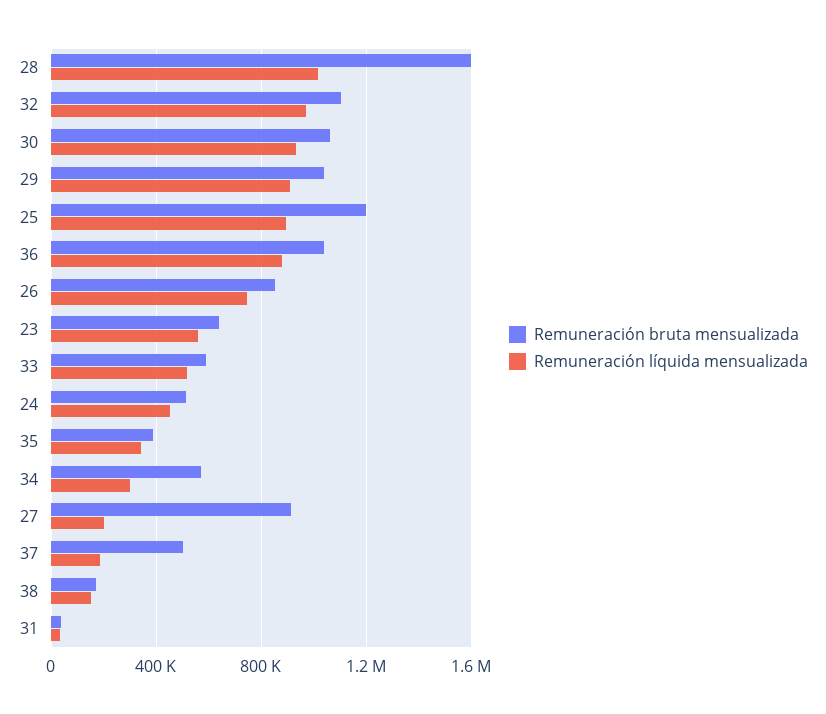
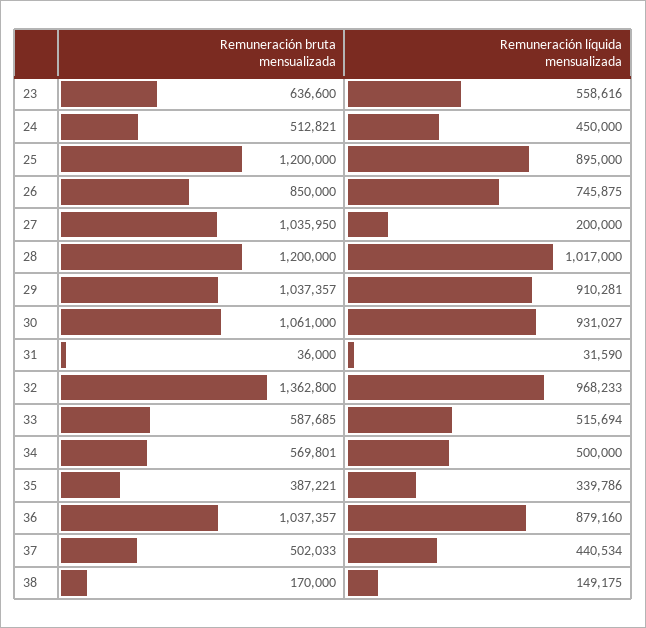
Remuneración bruta mensualizada, 28: 1600000 -> 1200000
Remuneración bruta mensualizada, 32: 1100000 -> 1362800
Remuneración líquida mensualizada, 34: 300000 -> 500000
Remuneración bruta mensualizada, 27: 900000 -> 1035950
Remuneración líquida mensualizada, 37: 200000 -> 440534

